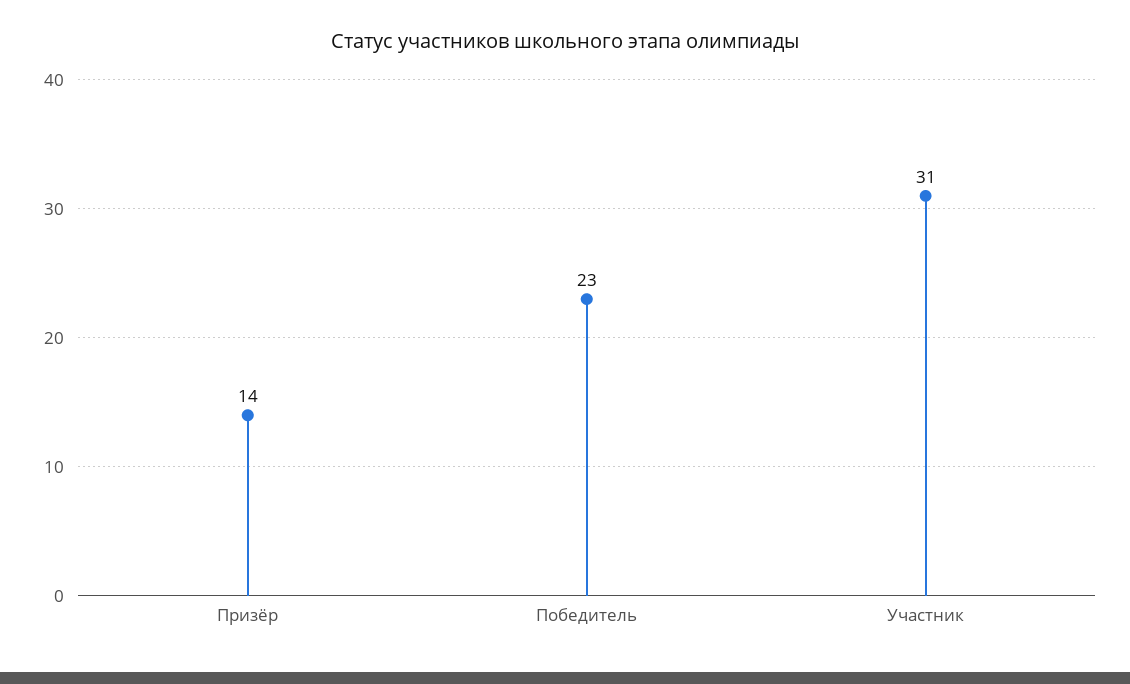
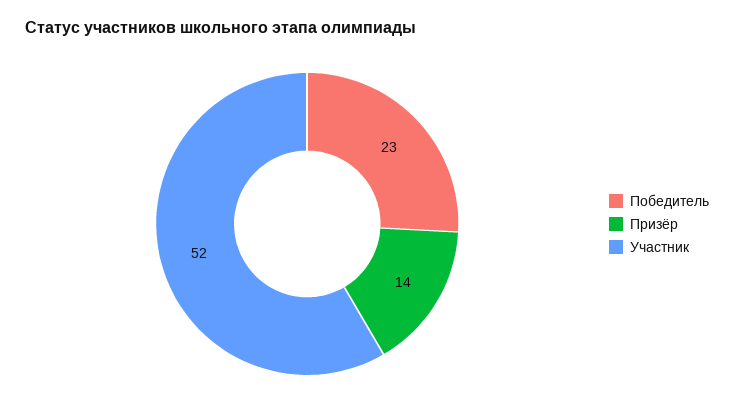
Участник: 31 -> 52

